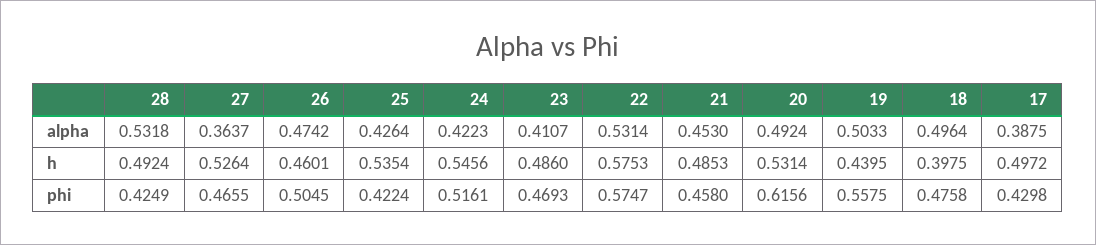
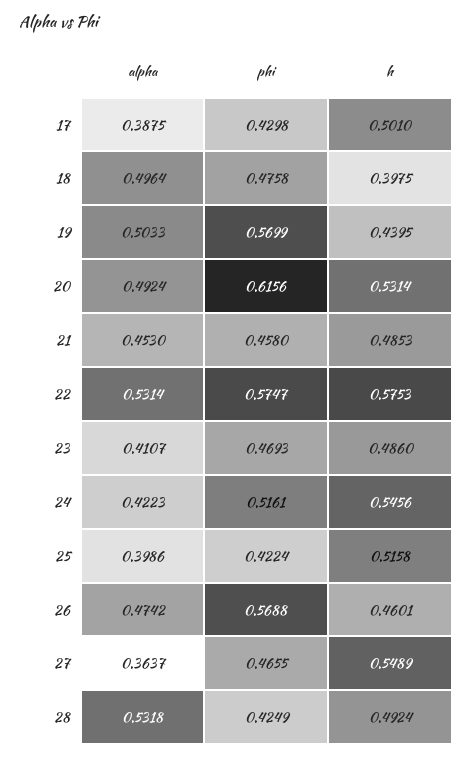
25, alpha: 0.4264 -> 0.3986
27, h: 0.5264 -> 0.5489
25, h: 0.5354 -> 0.5158
17, h: 0.4972 -> 0.501
26, phi: 0.5045 -> 0.5688
19, phi: 0.5575 -> 0.5699

